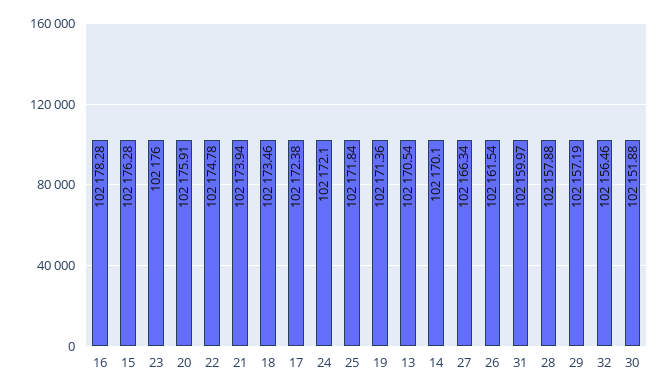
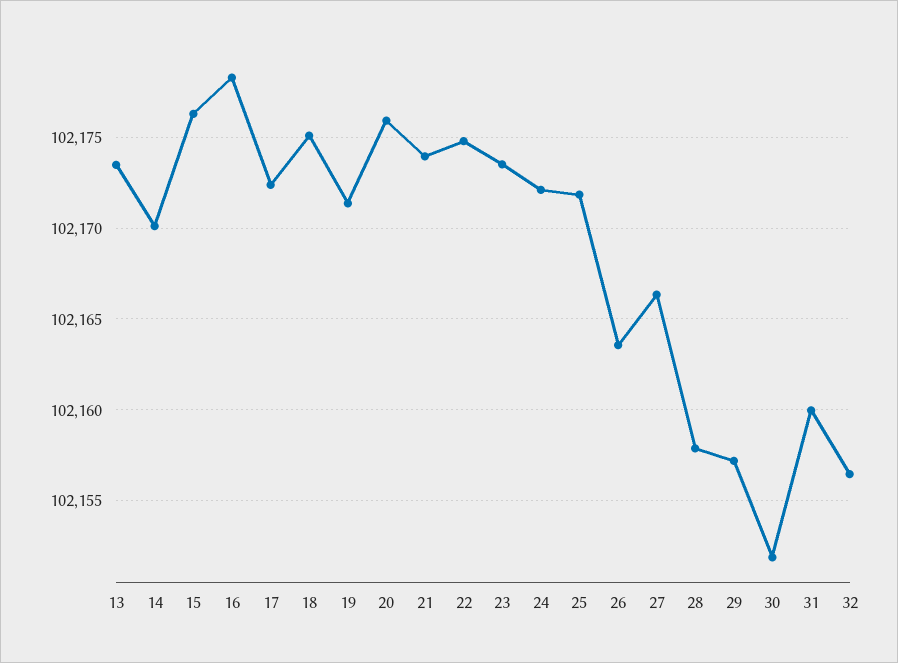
23: 102176 -> 102173.5
18: 102173.46 -> 102175
13: 102170.54 -> 102173.5
26: 102161.54 -> 102163.5

